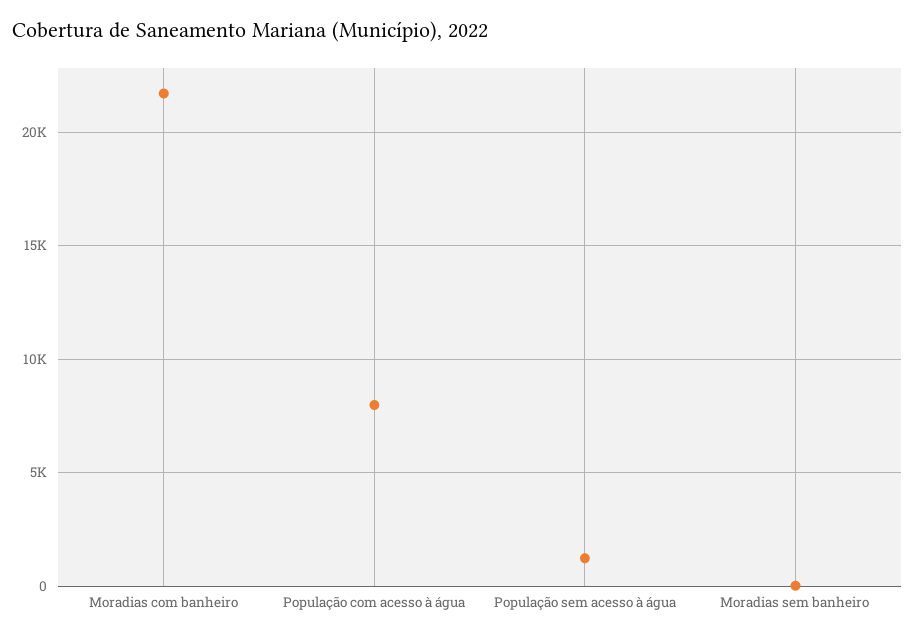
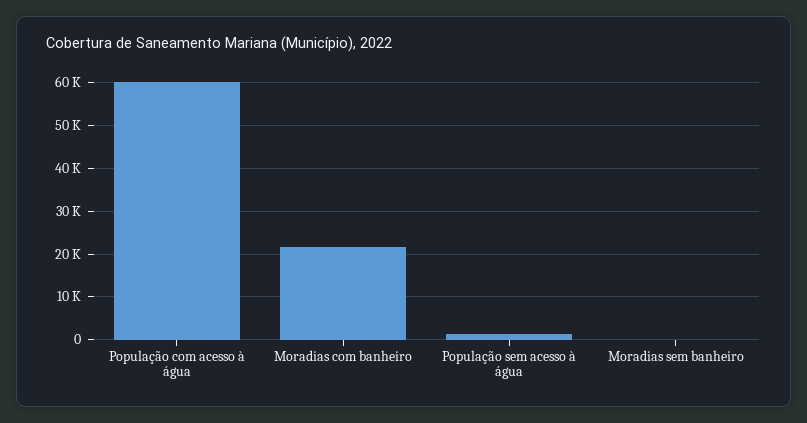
População com acesso à água: 8000 -> 60000

